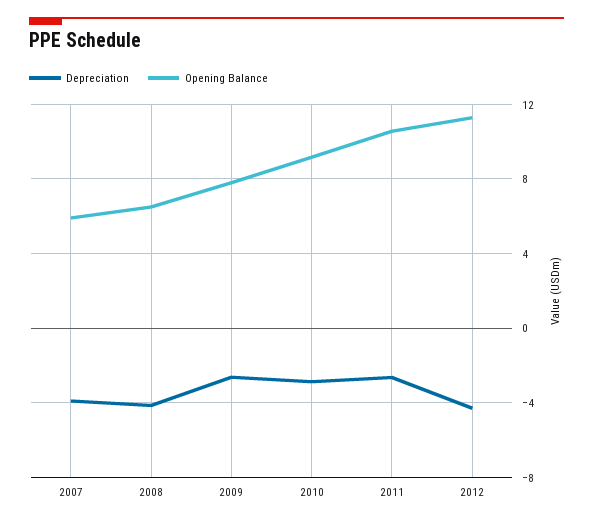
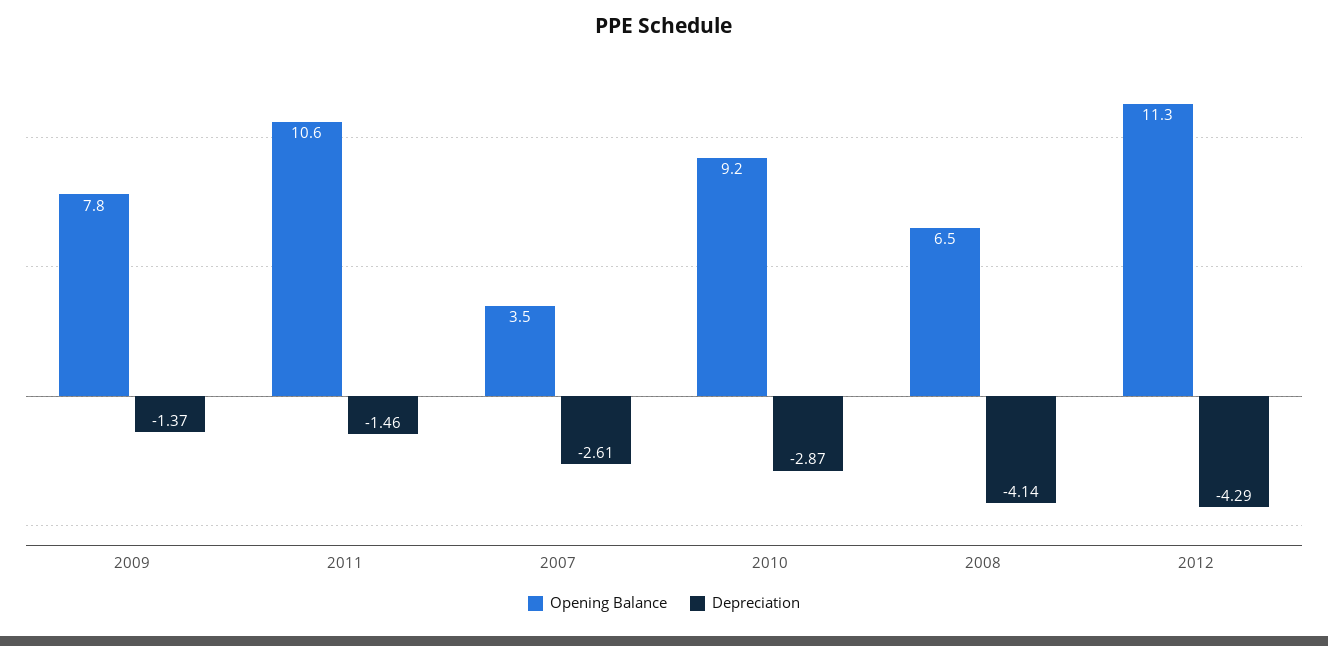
Depreciation, 2007: -4 -> -2.61
Opening Balance, 2007: 6 -> 3.5
Depreciation, 2009: -2.5 -> -1.37
Depreciation, 2011: -2.5 -> -1.46

